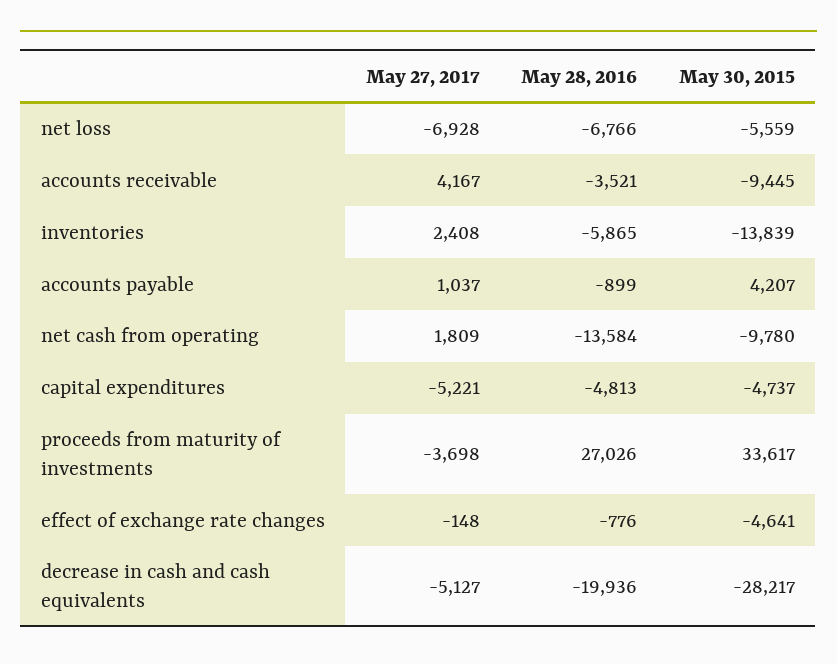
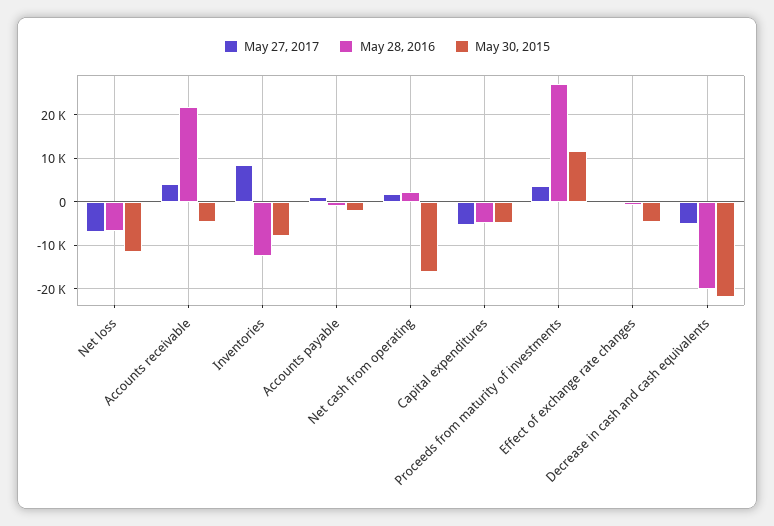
May 30, 2015, net loss: -5559 -> -12000
May 28, 2016, accounts receivable: -3521 -> 22000
May 30, 2015, accounts receivable: -9445 -> -4000
May 27, 2017, inventories: 2408 -> 8000
May 28, 2016, inventories: -5865 -> -12000
May 30, 2015, inventories: -13839 -> -8000
May 30, 2015, accounts payable: 4207 -> -2000
May 28, 2016, net cash from operating: -13584 -> 2000
May 30, 2015, net cash from operating: -9780 -> -16000
May 27, 2017, proceeds from maturity of investments: -3698 -> 4000
May 30, 2015, proceeds from maturity of investments: 33617 -> 12000
May 30, 2015, decrease in cash and cash equivalents: -28217 -> -22000

